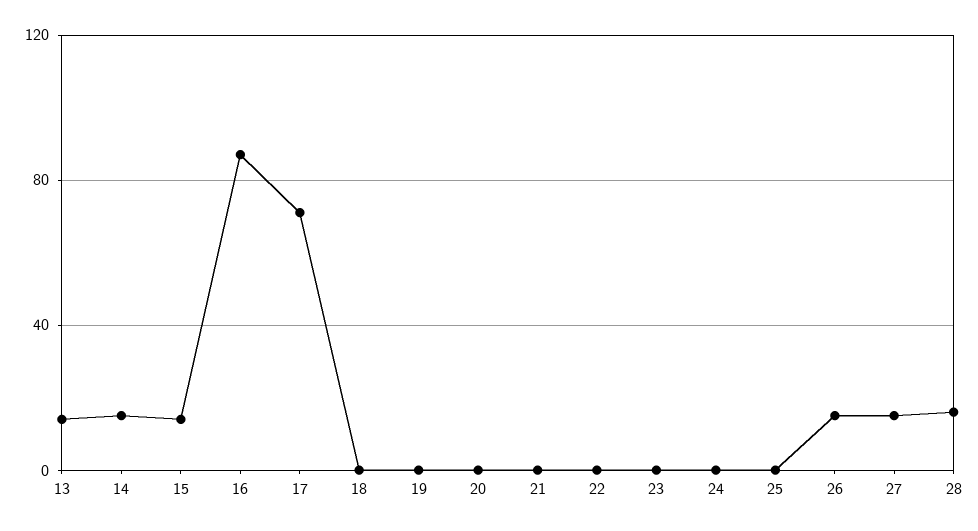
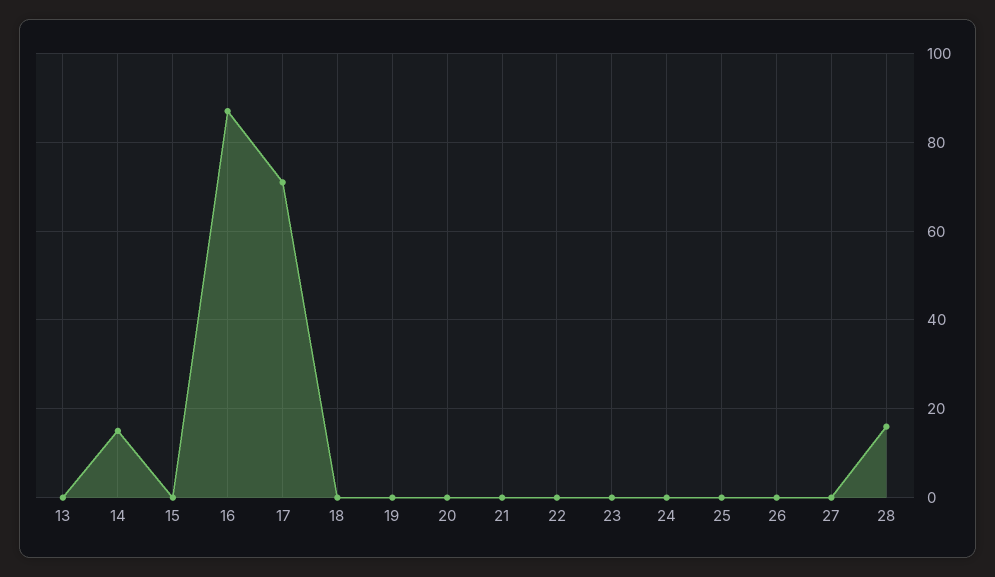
13: 15 -> 0
15: 15 -> 0
26: 15 -> 0
27: 15 -> 0

